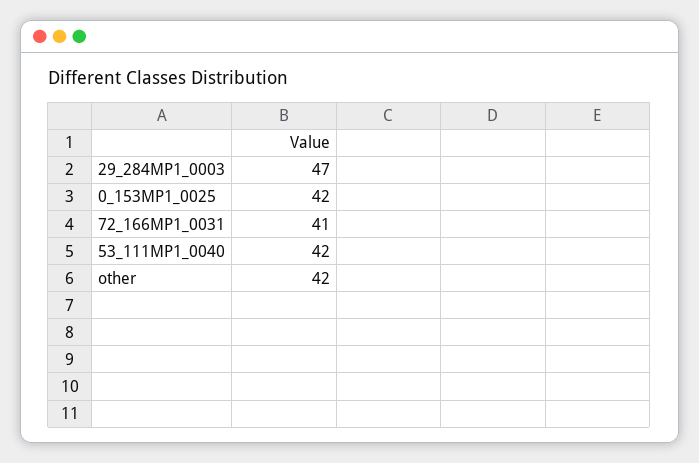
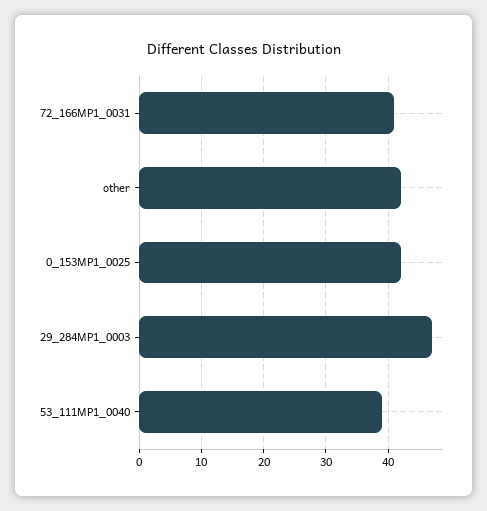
53_111MP1_0040: 42 -> 39

